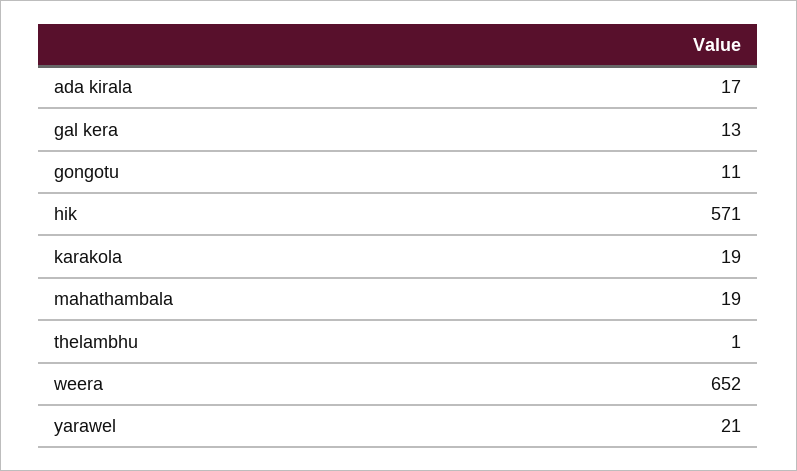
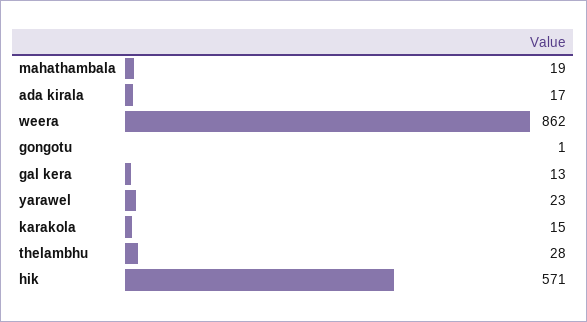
gongotu: 11 -> 1
karakola: 19 -> 15
thelambhu: 1 -> 28
weera: 652 -> 862
yarawel: 21 -> 23

